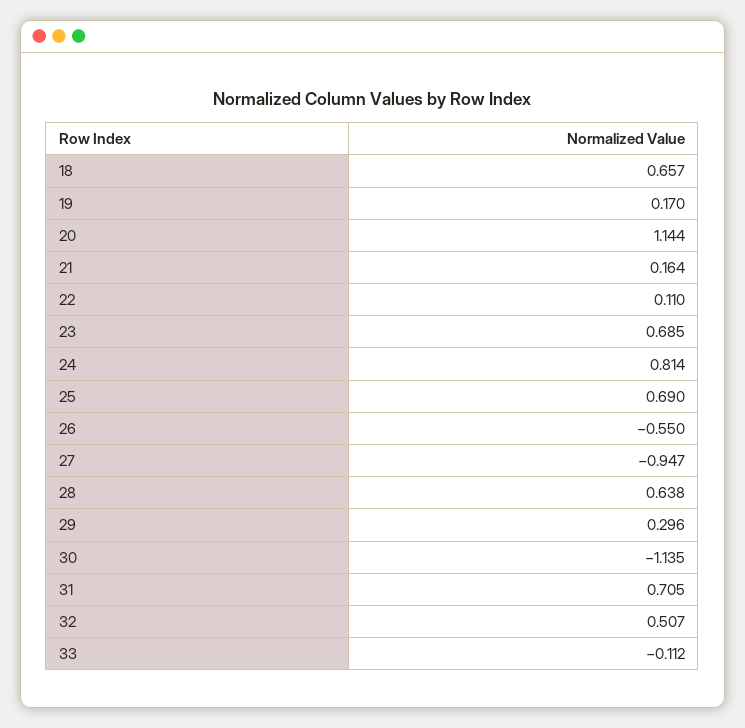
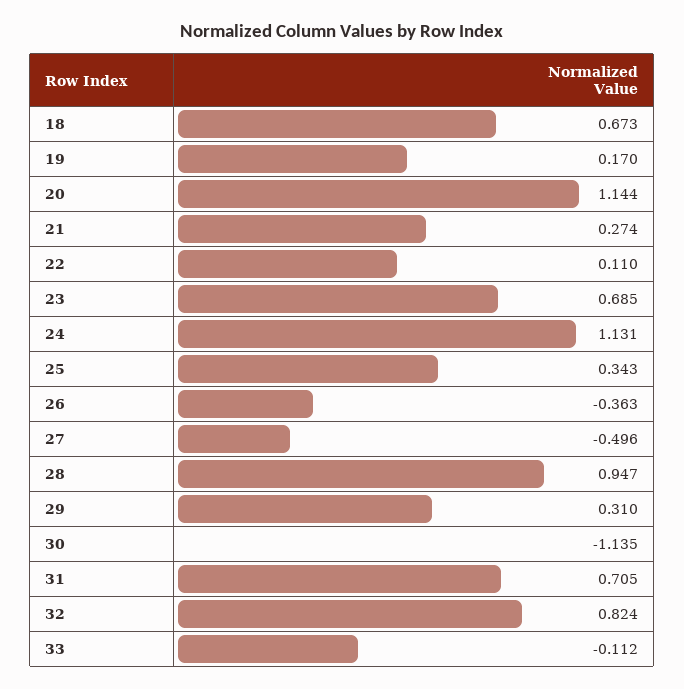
18: 0.657 -> 0.673
21: 0.164 -> 0.274
24: 0.814 -> 1.131
25: 0.69 -> 0.343
26: -0.55 -> -0.363
27: -0.947 -> -0.496
28: 0.638 -> 0.947
29: 0.296 -> 0.31
32: 0.507 -> 0.824

